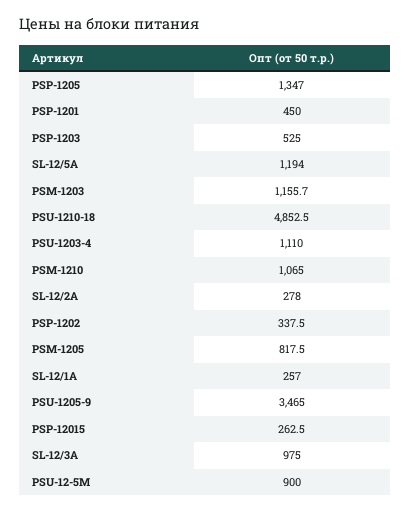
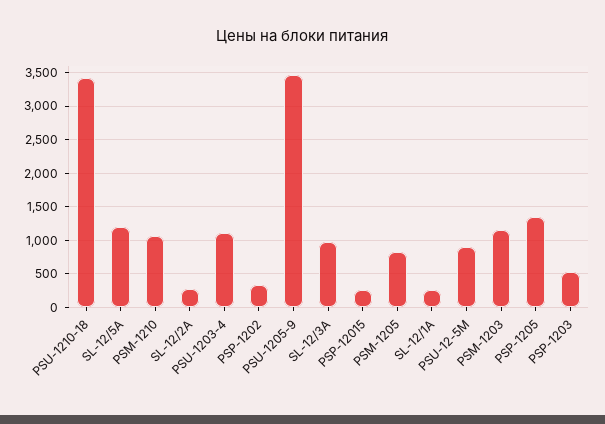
PSP-1201: 450 -> none
PSU-1210-18: 4852.5 -> 3400

